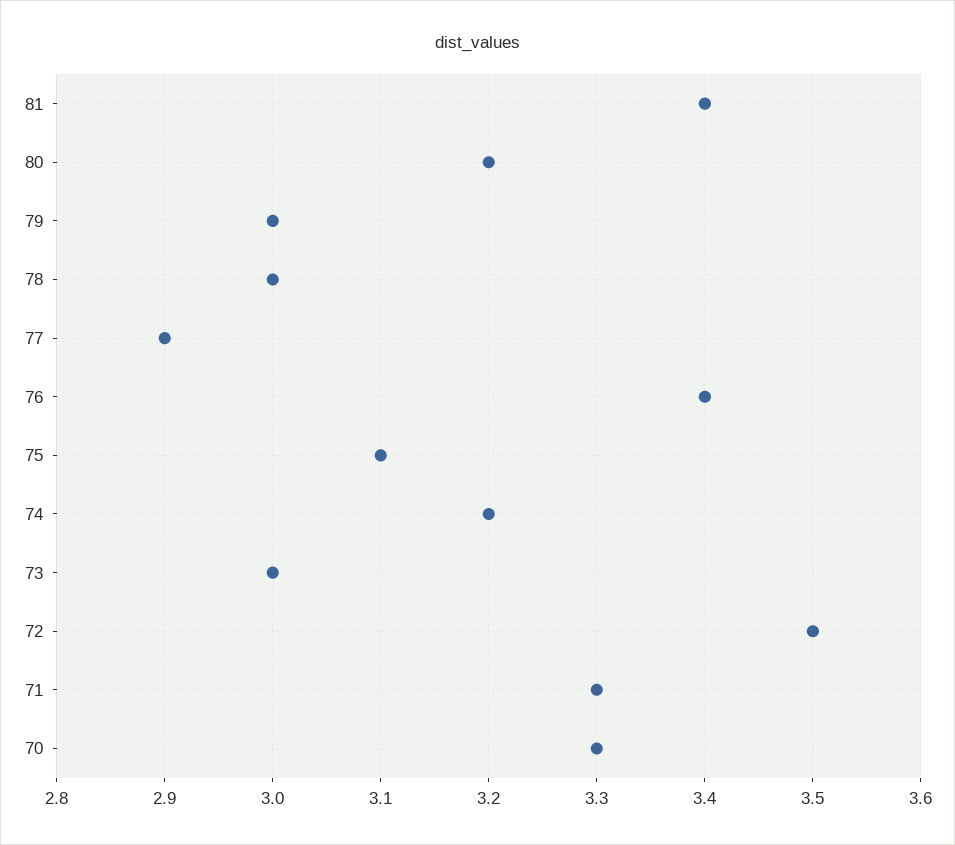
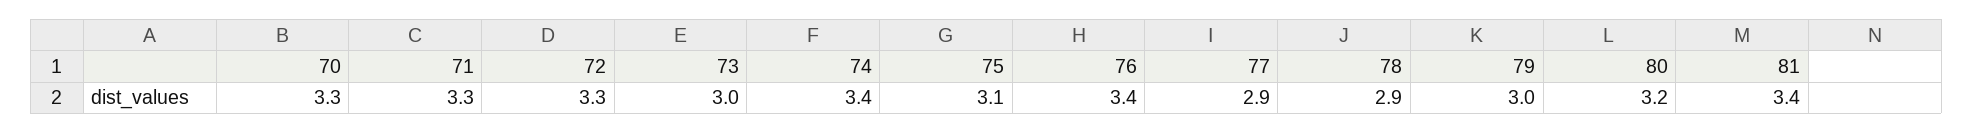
78: 3 -> 2.9
74: 3.2 -> 3.4
72: 3.5 -> 3.3

